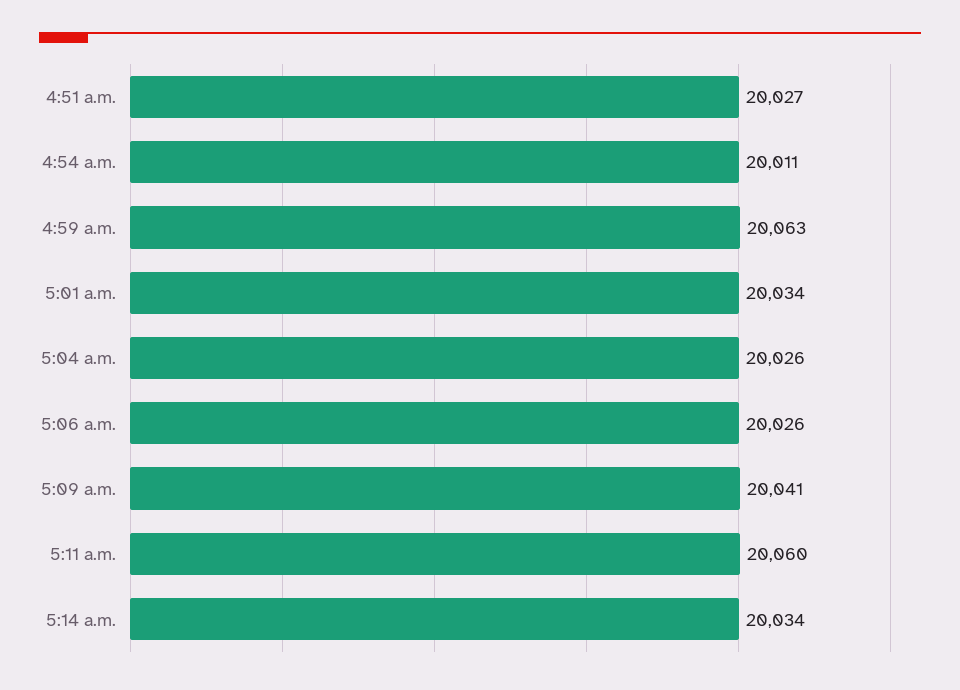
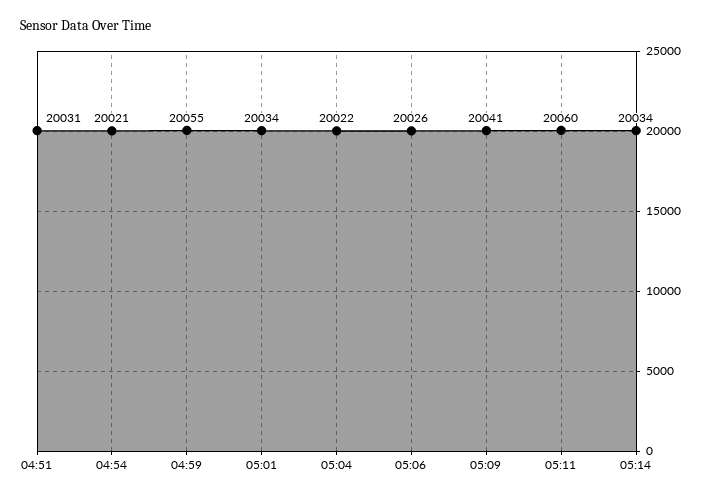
4:51 a.m.: 20027 -> 20031
4:54 a.m.: 20011 -> 20021
4:59 a.m.: 20063 -> 20055
5:04 a.m.: 20026 -> 20022

